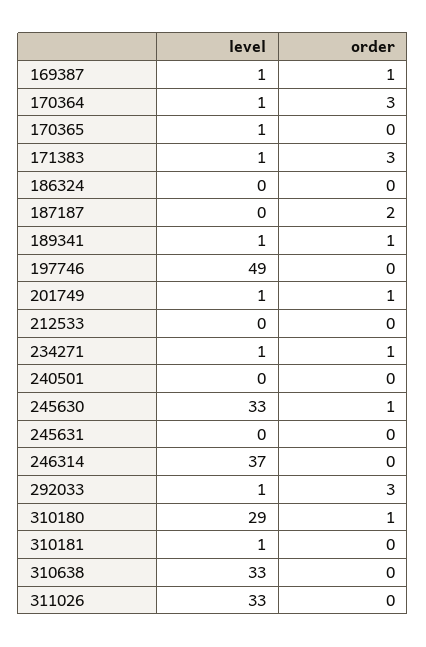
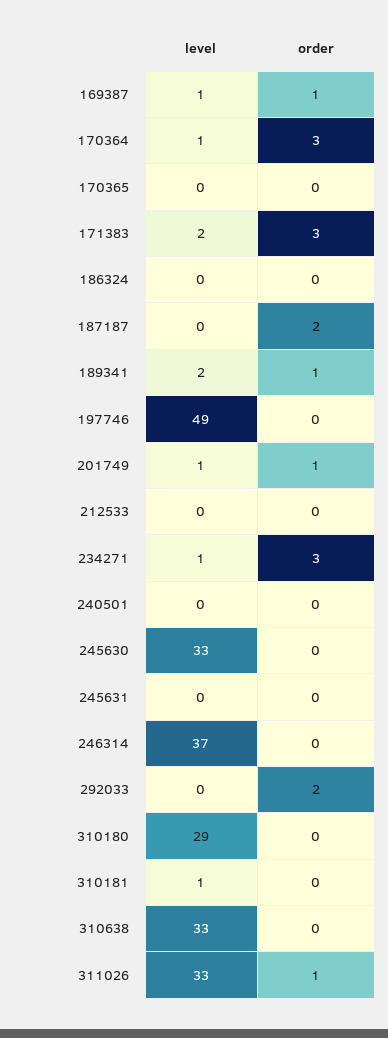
level, 170365: 1 -> 0
level, 171383: 1 -> 2
level, 189341: 1 -> 2
order, 234271: 1 -> 3
order, 245630: 1 -> 0
level, 292033: 1 -> 0
order, 292033: 3 -> 2
order, 310180: 1 -> 0
order, 311026: 0 -> 1

